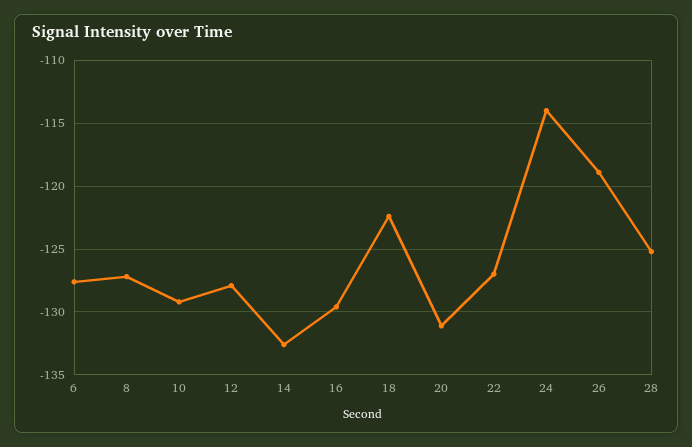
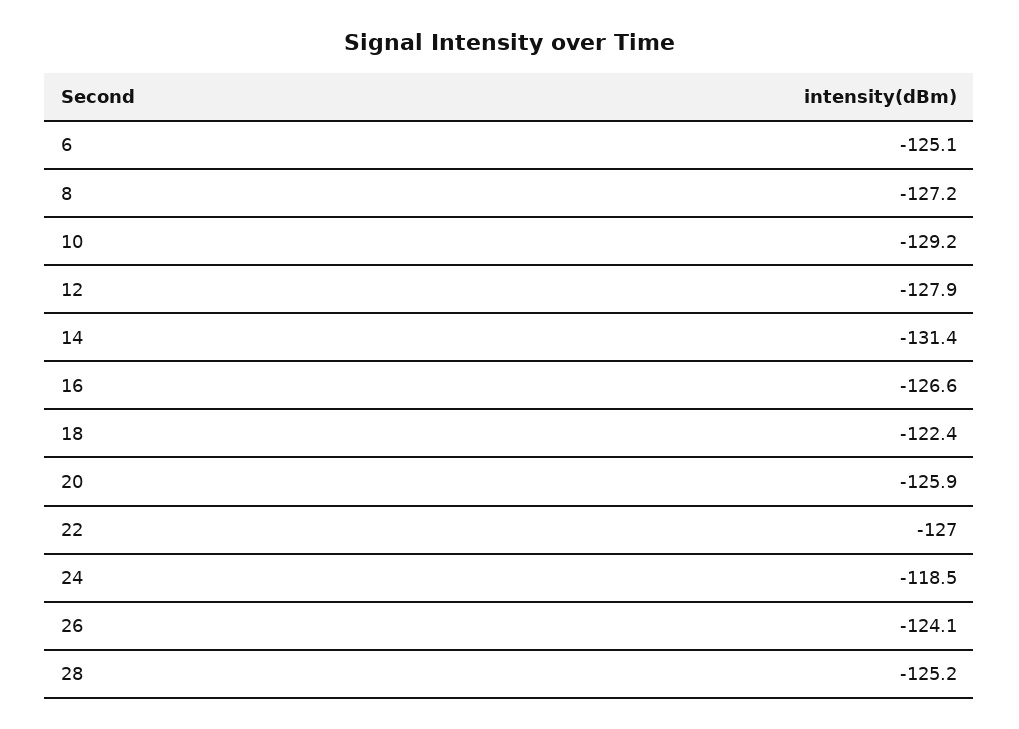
6: -127.5 -> -125.1
14: -132.5 -> -131.4
16: -129.5 -> -126.6
20: -131 -> -125.9
24: -114 -> -118.5
26: -119 -> -124.1

